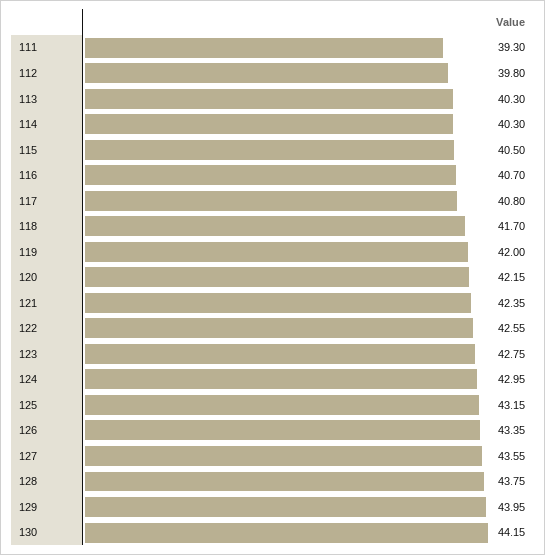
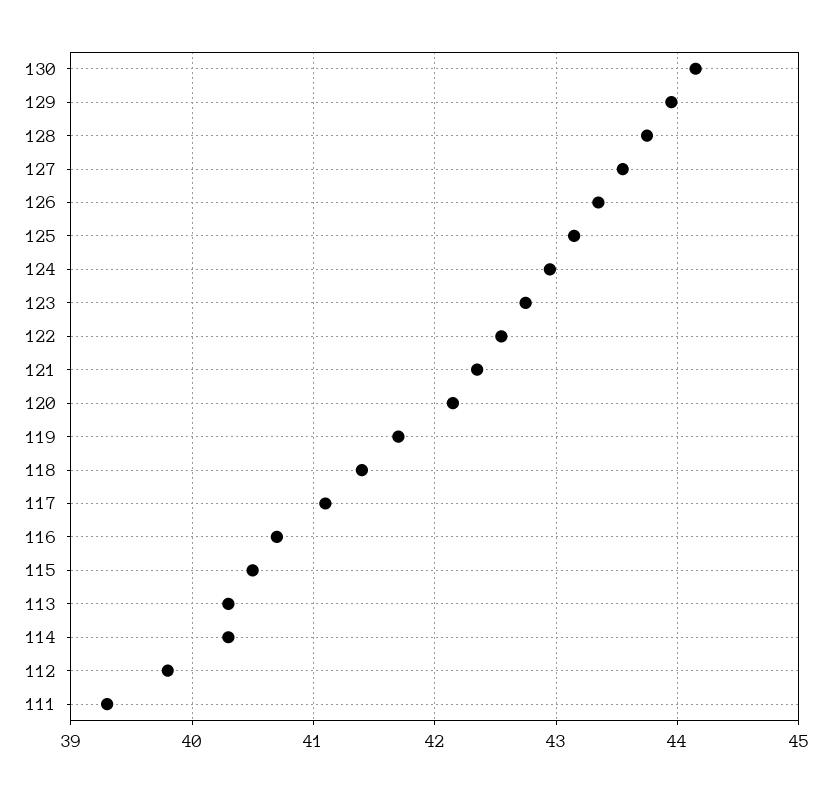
117: 40.8 -> 41.1
118: 41.7 -> 41.4
119: 42 -> 41.7

